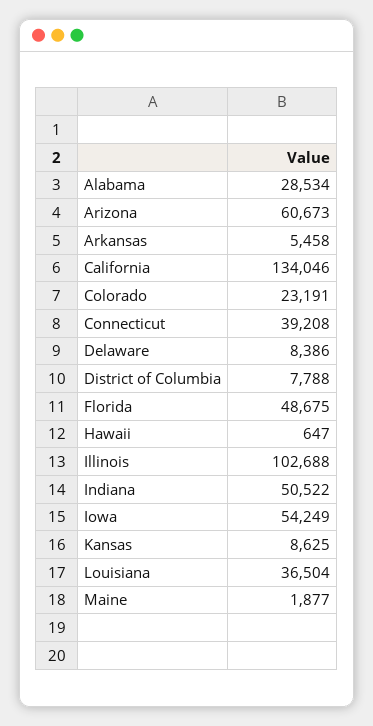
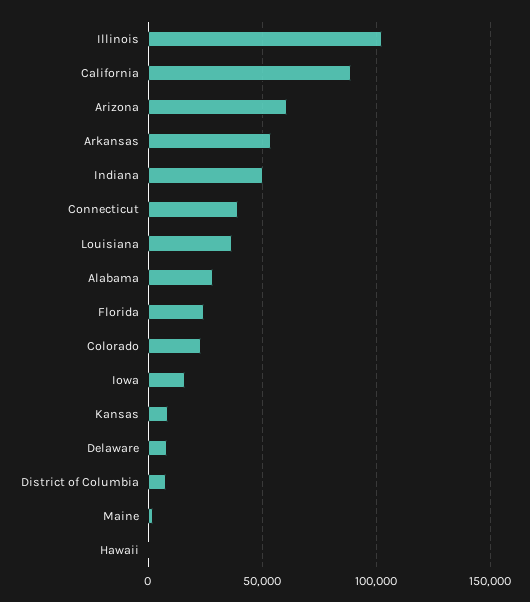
Arkansas: 5458 -> 55000
California: 134046 -> 90000
Florida: 48675 -> 25000
Iowa: 54249 -> 15000

